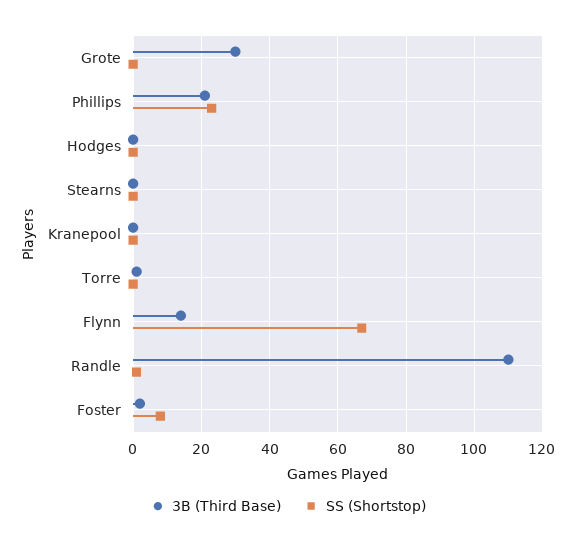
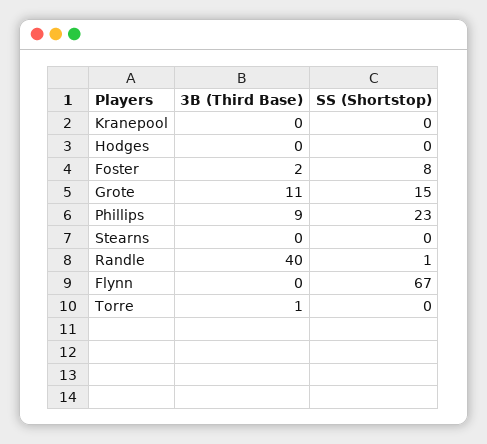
3B (Third Base), Grote: 30 -> 11
SS (Shortstop), Grote: 0 -> 15
3B (Third Base), Phillips: 20 -> 9
3B (Third Base), Flynn: 15 -> 0
3B (Third Base), Randle: 110 -> 40

